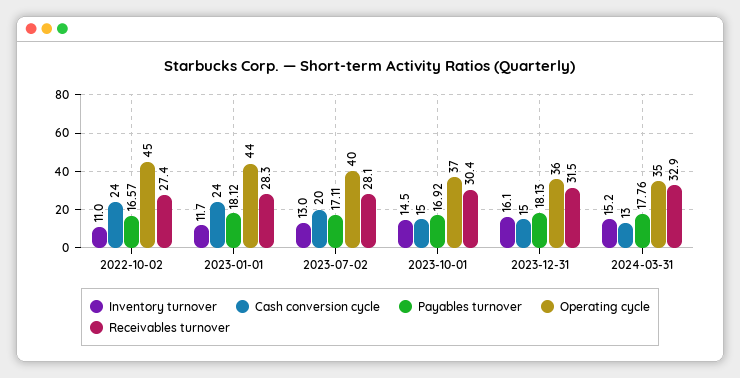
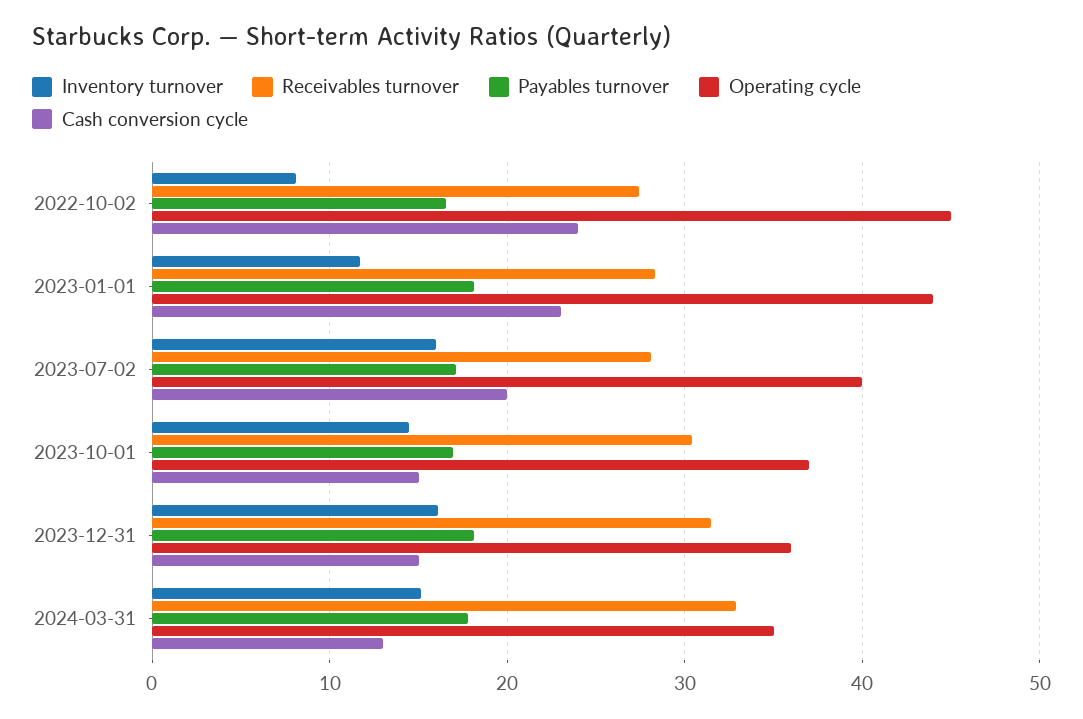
Inventory turnover, 2022-10-02: 11 -> 8
Cash conversion cycle, 2023-01-01: 24 -> 23
Inventory turnover, 2023-07-02: 13 -> 16

